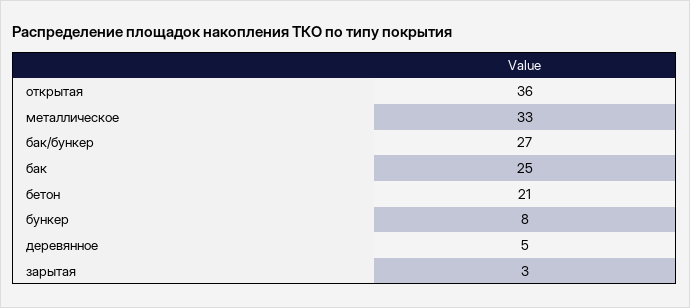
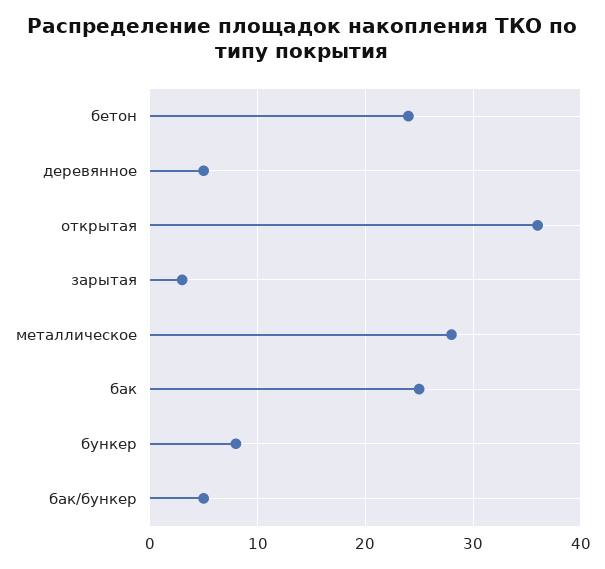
металлическое: 33 -> 28
бак/бункер: 27 -> 5
бетон: 21 -> 24

